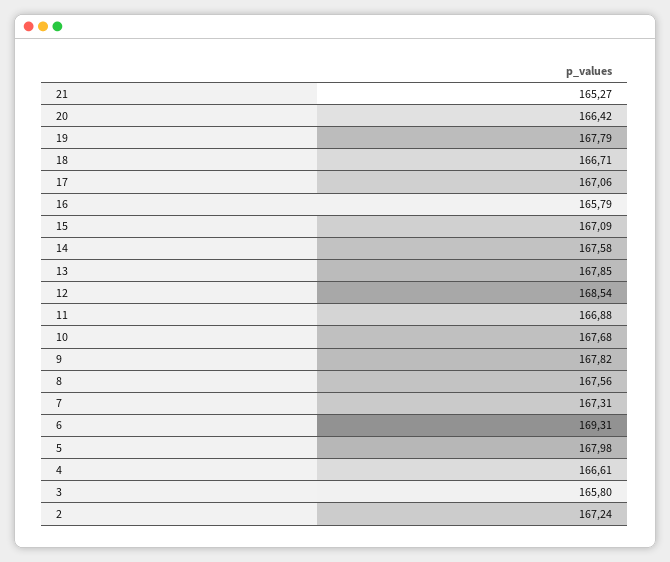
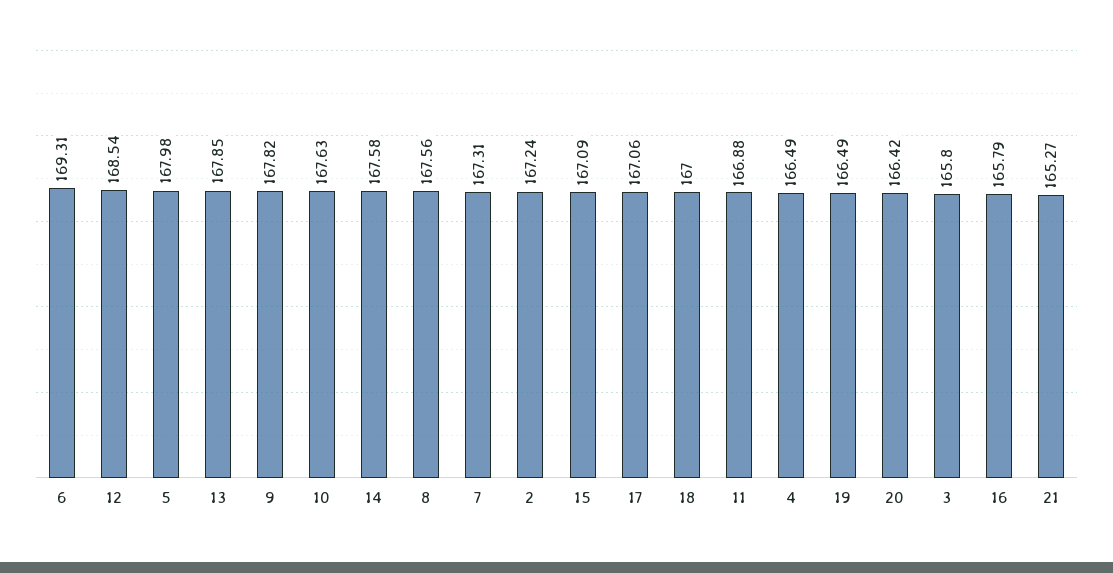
19: 167.79 -> 166.49
18: 166.71 -> 167
10: 167.68 -> 167.63
4: 166.61 -> 166.49

